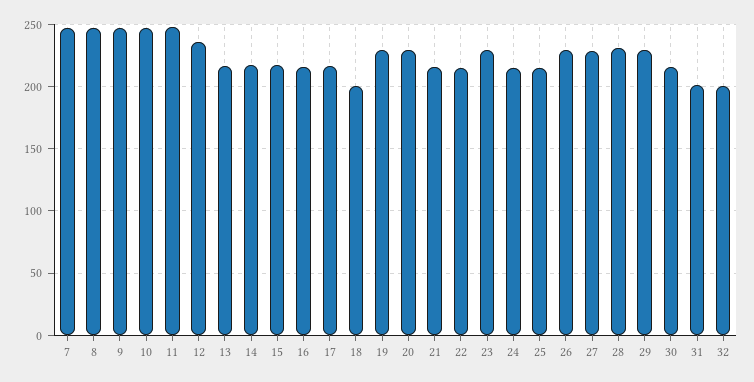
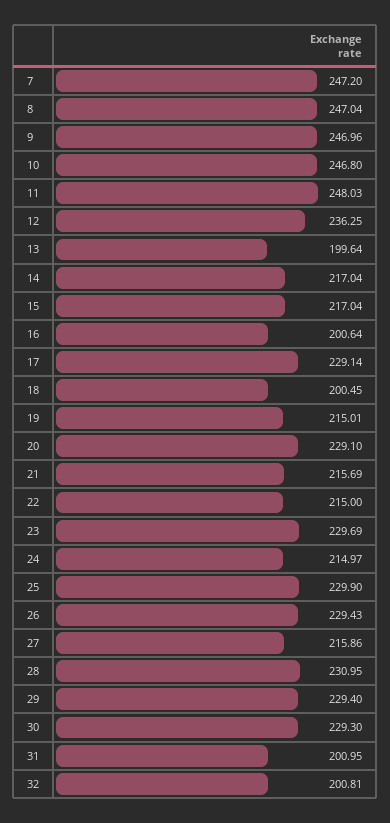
13: 215 -> 199.64
16: 215 -> 200.64
17: 215 -> 229.14
19: 230 -> 215.01
25: 215 -> 229.9
27: 230 -> 215.86
30: 215 -> 229.3

